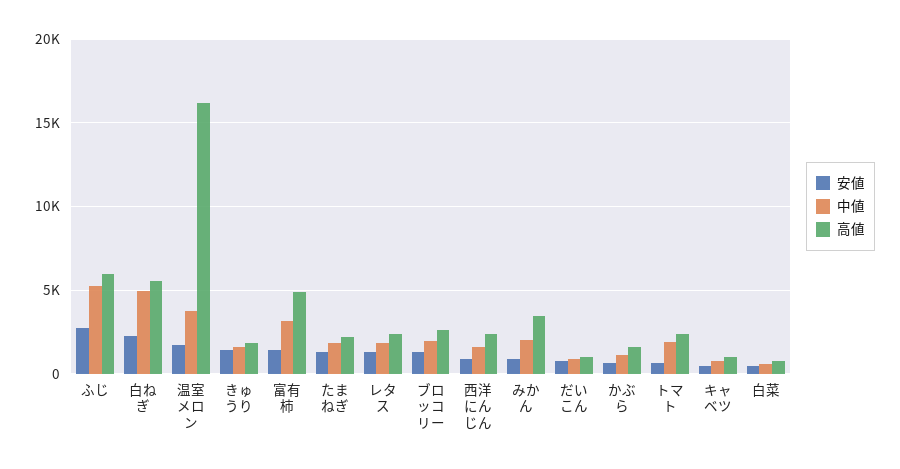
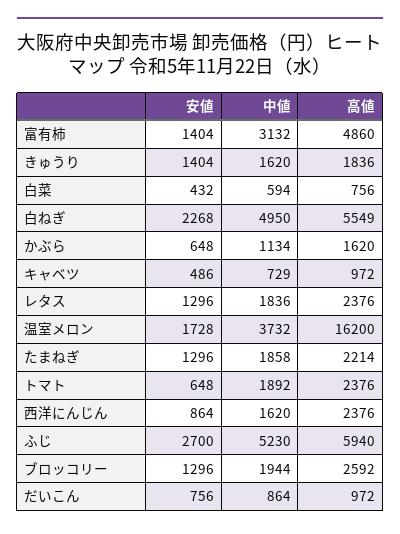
安値, みかん: 1000 -> none
中値, みかん: 2000 -> none
高値, みかん: 3500 -> none

